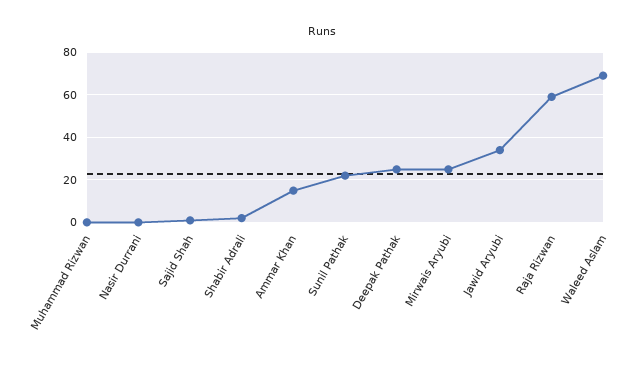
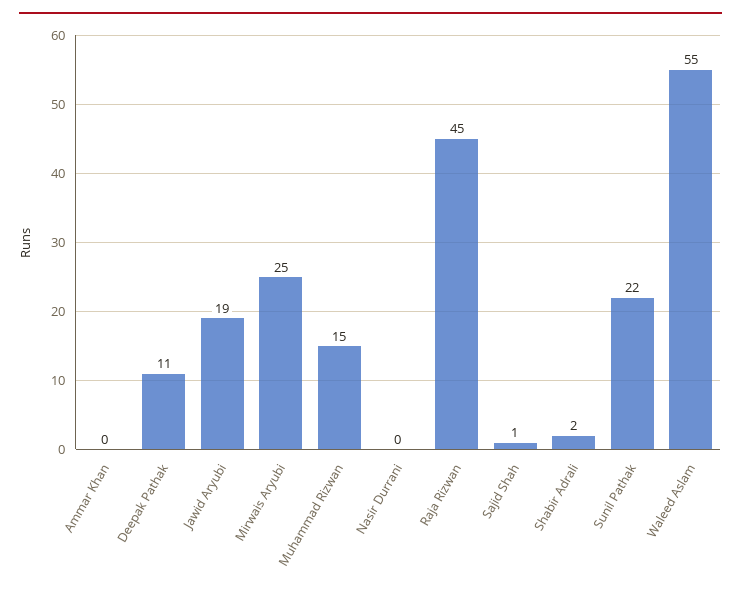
Muhammad Rizwan: 0 -> 15
Ammar Khan: 15 -> 0
Deepak Pathak: 25 -> 11
Jawid Aryubi: 35 -> 19
Raja Rizwan: 60 -> 45
Waleed Aslam: 70 -> 55

